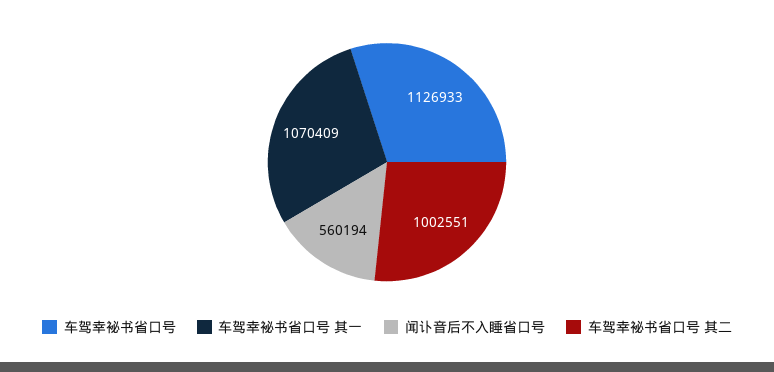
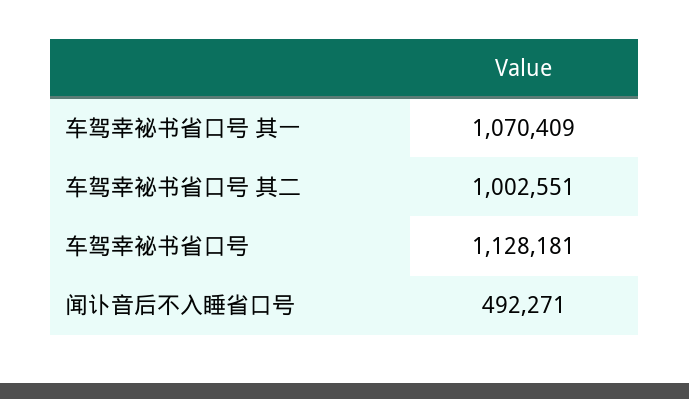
车驾幸袐书省口号: 1126933 -> 1128181
闻讣音后不入睡省口号: 560194 -> 492271

